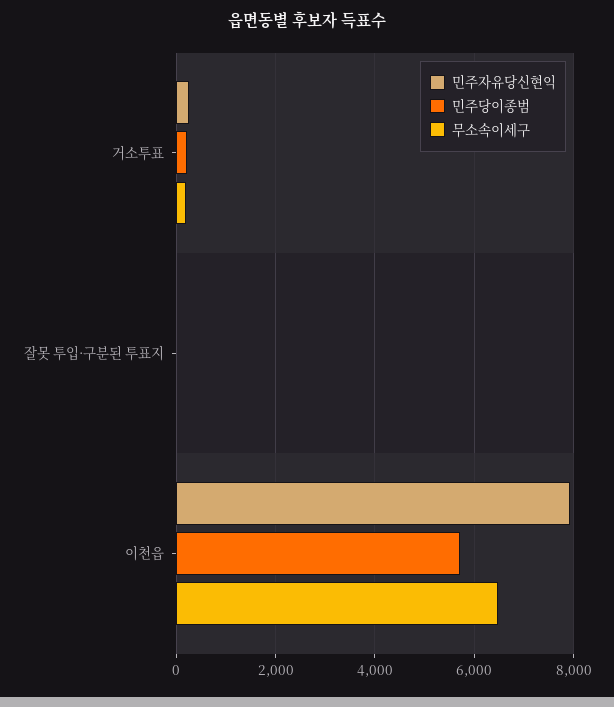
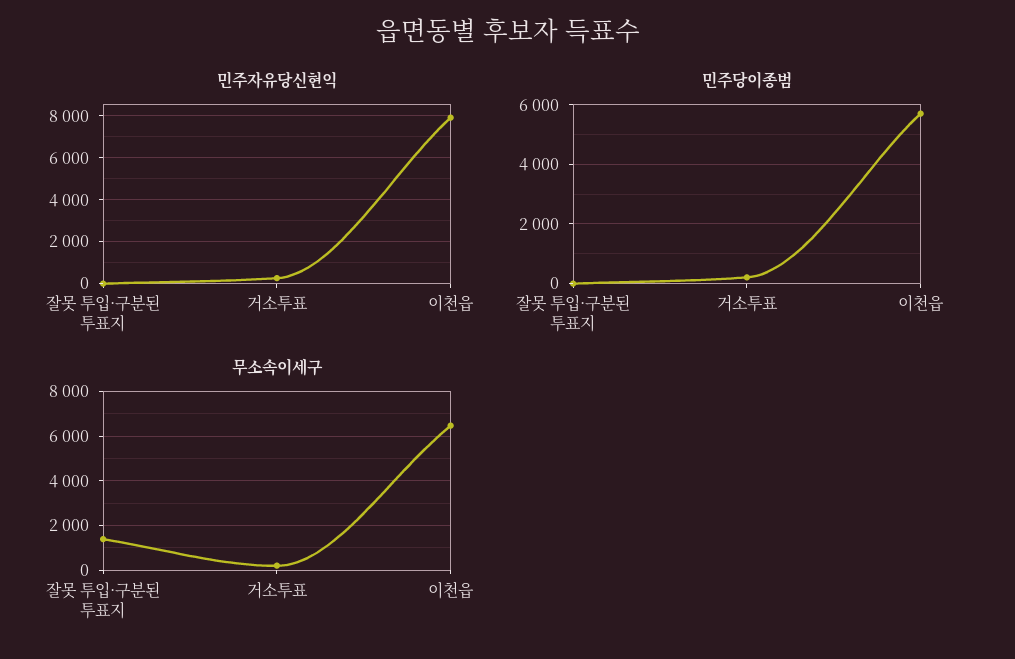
무소속이세구, 잘못 투입·구분된 투표지: 0 -> 1500

